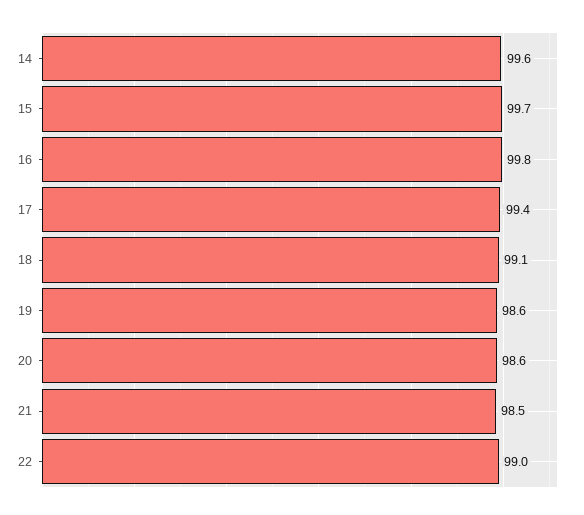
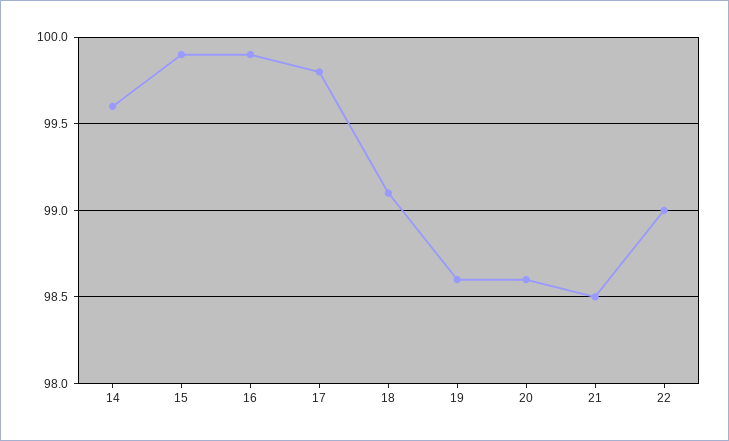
15: 99.7 -> 99.9
16: 99.8 -> 99.9
17: 99.4 -> 99.8

